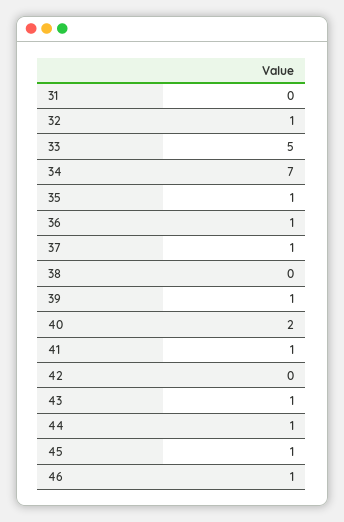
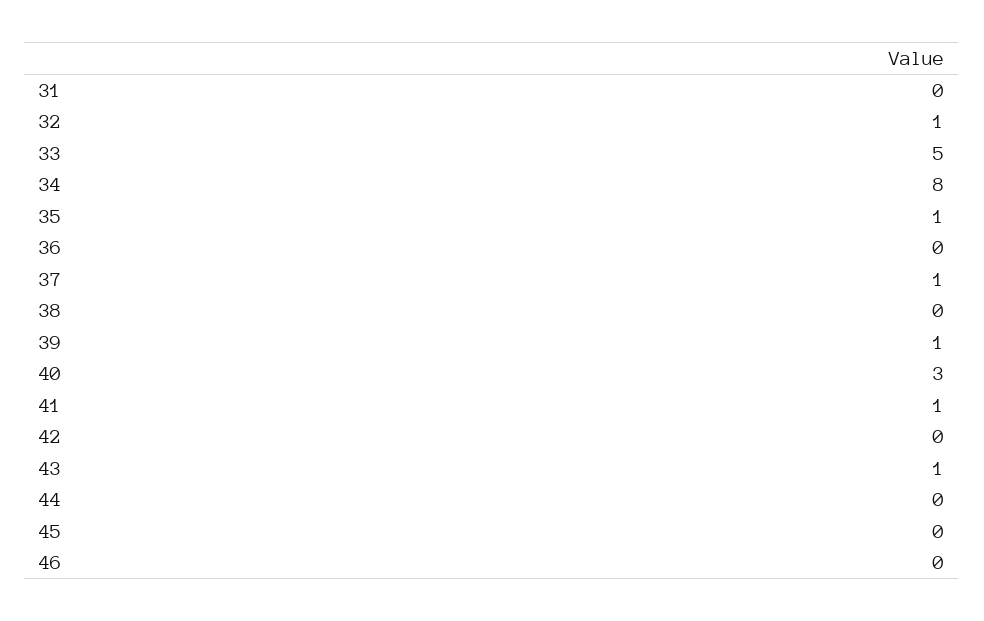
34: 7 -> 8
36: 1 -> 0
40: 2 -> 3
44: 1 -> 0
45: 1 -> 0
46: 1 -> 0

